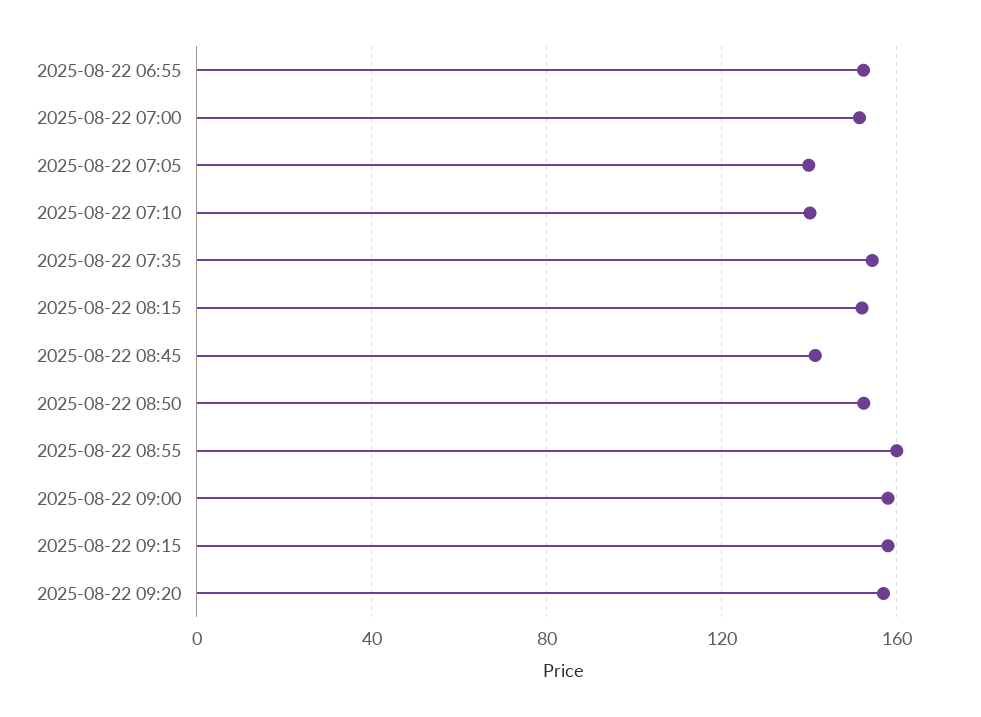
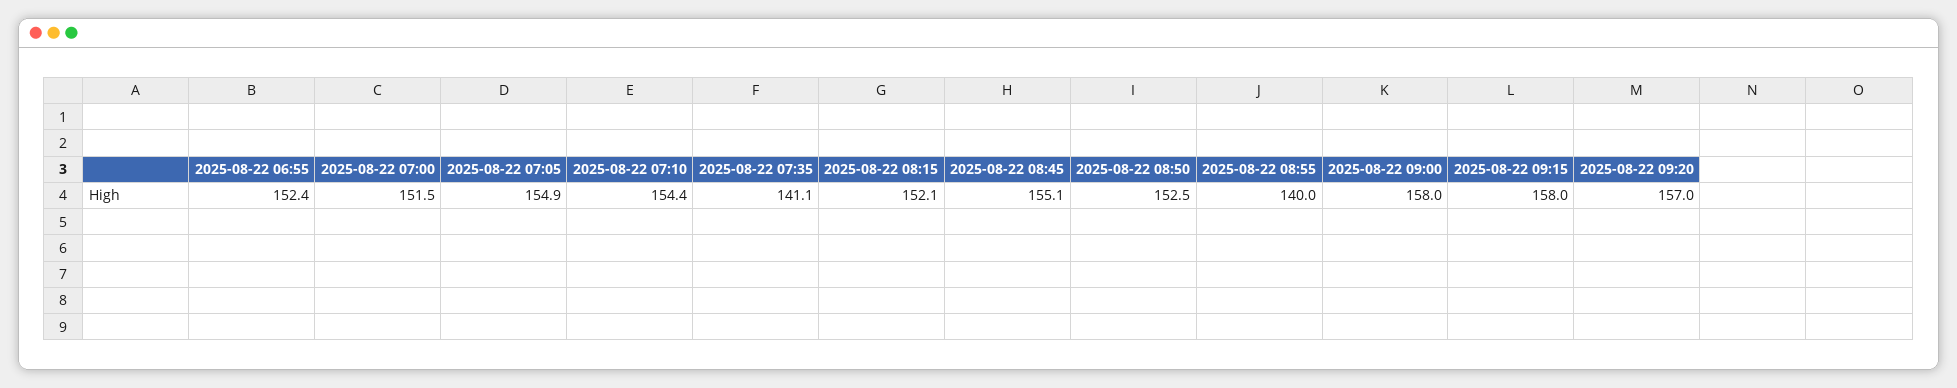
2025-08-22 07:05: 140 -> 154.9
2025-08-22 07:10: 140 -> 154.4
2025-08-22 07:35: 155 -> 141.1
2025-08-22 08:45: 140 -> 155.1
2025-08-22 08:55: 160 -> 140

